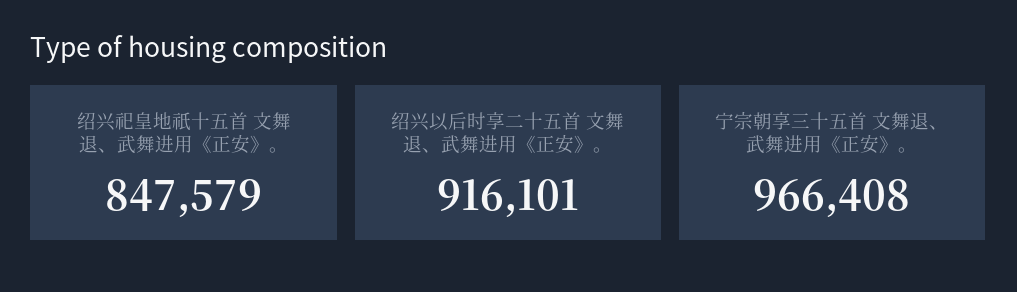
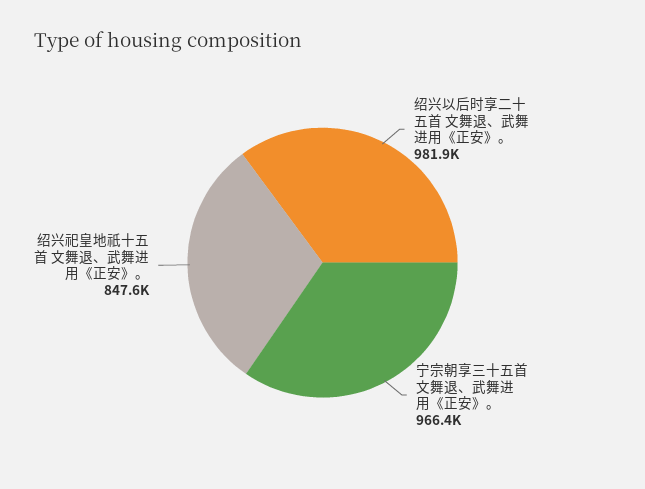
绍兴以后时享二十五首 文舞退、武舞进用《正安》。: 916101 -> 981900

